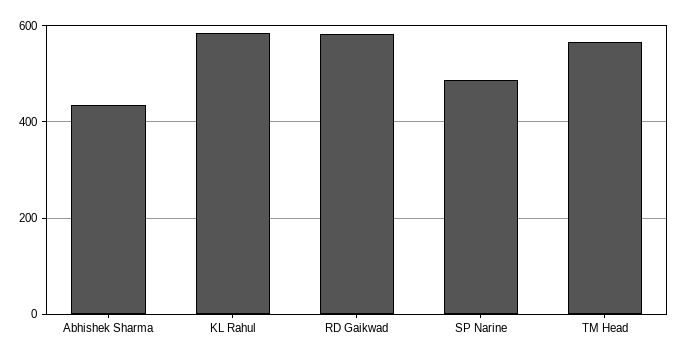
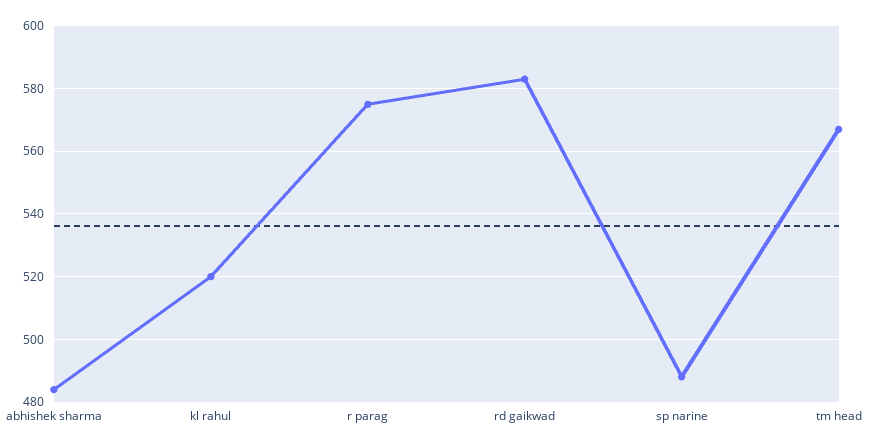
Abhishek Sharma: 440 -> 485
KL Rahul: 580 -> 520
r parag: none -> 575

